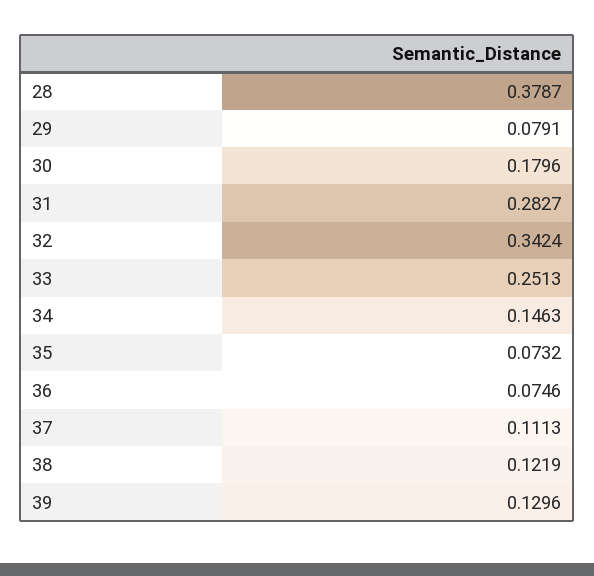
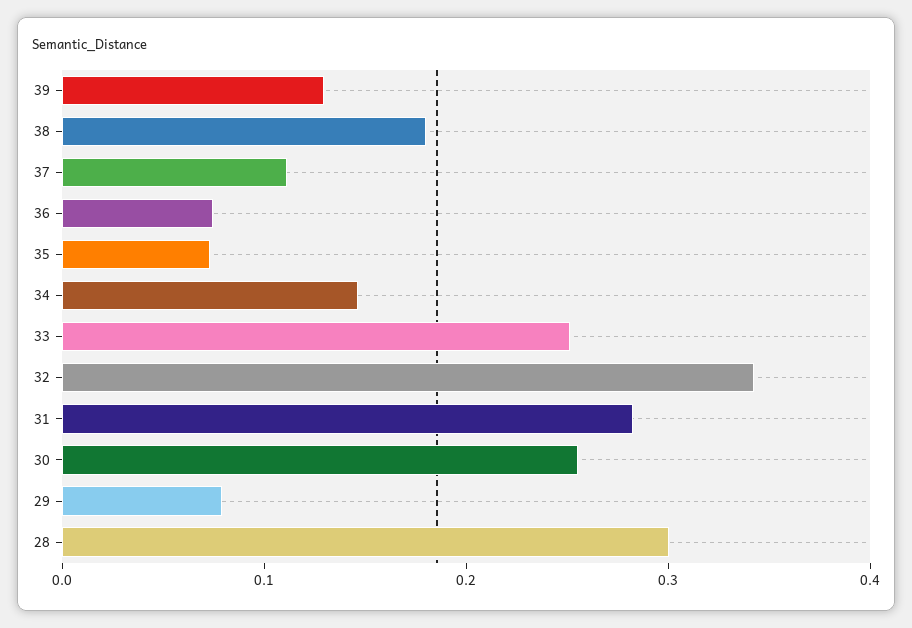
28: 0.3787 -> 0.3
30: 0.1796 -> 0.26
38: 0.1219 -> 0.18

